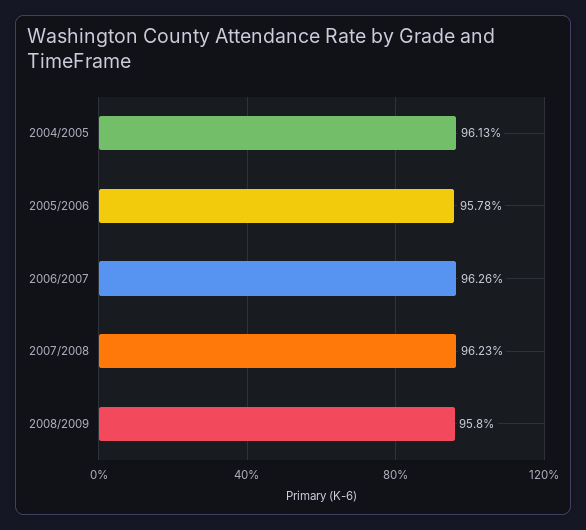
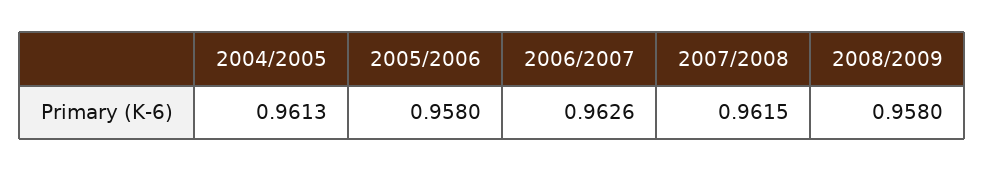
2005/2006: 0.9578 -> 0.958
2007/2008: 0.9623 -> 0.9615

